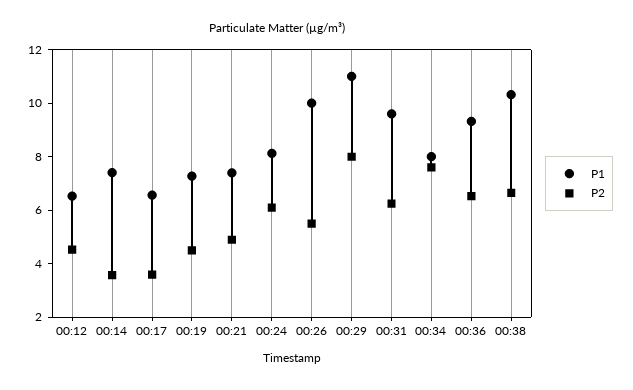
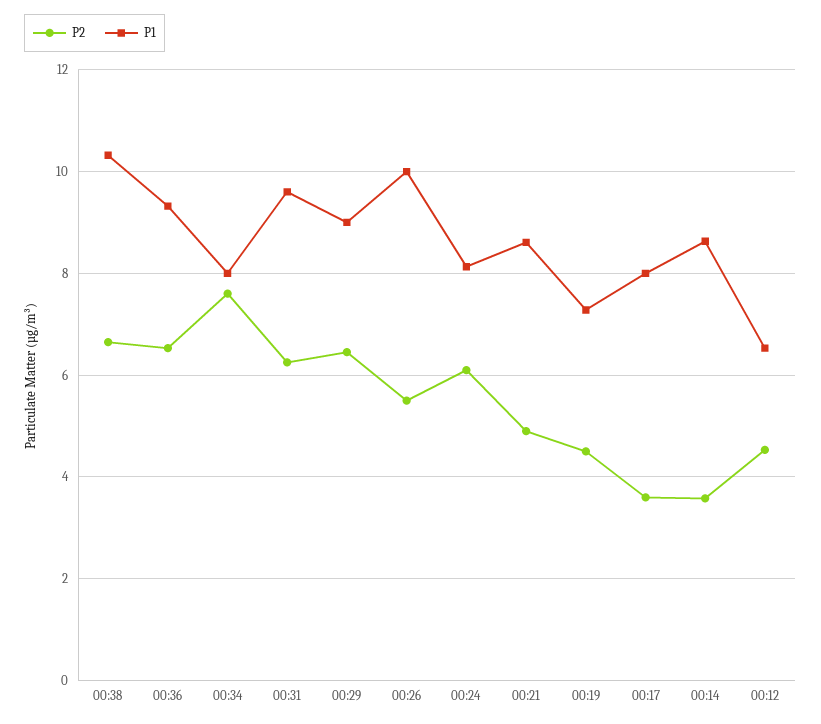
P1, 00:14: 7.5 -> 8.6
P1, 00:17: 6.5 -> 8
P1, 00:21: 7.5 -> 8.6
P1, 00:29: 11 -> 9
P2, 00:29: 8 -> 6.4

